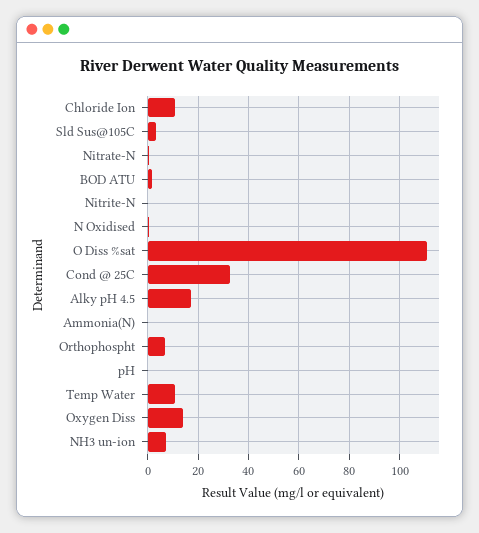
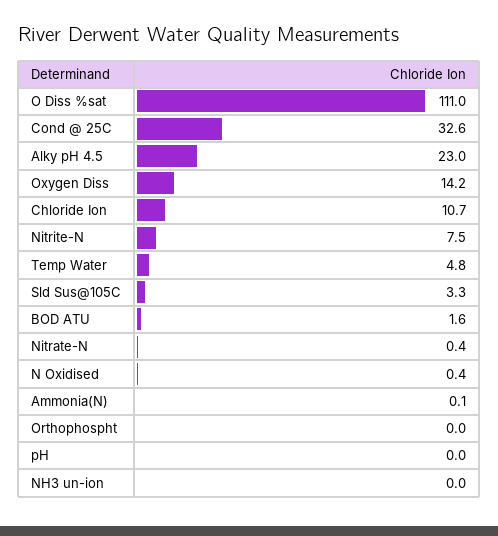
Nitrite-N: 0 -> 7.5
Alky pH 4.5: 17.5 -> 23
Orthophospht: 7.5 -> 0
Temp Water: 10 -> 4.8
NH3 un-ion: 7.5 -> 0

